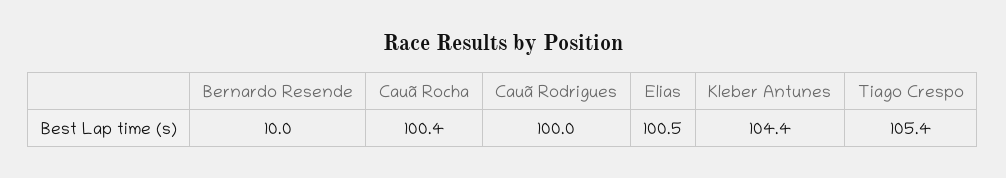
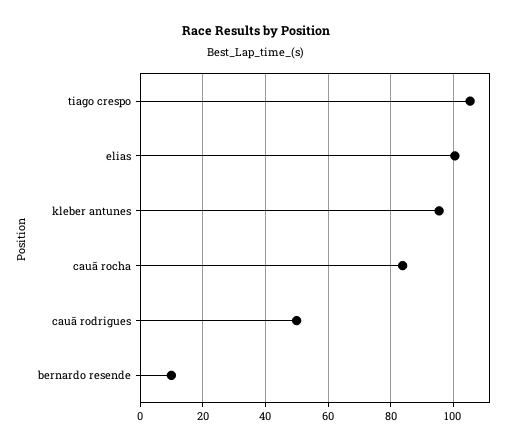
Cauã Rocha: 100.4 -> 84
Cauã Rodrigues: 100 -> 50
Kleber Antunes: 104.4 -> 96

